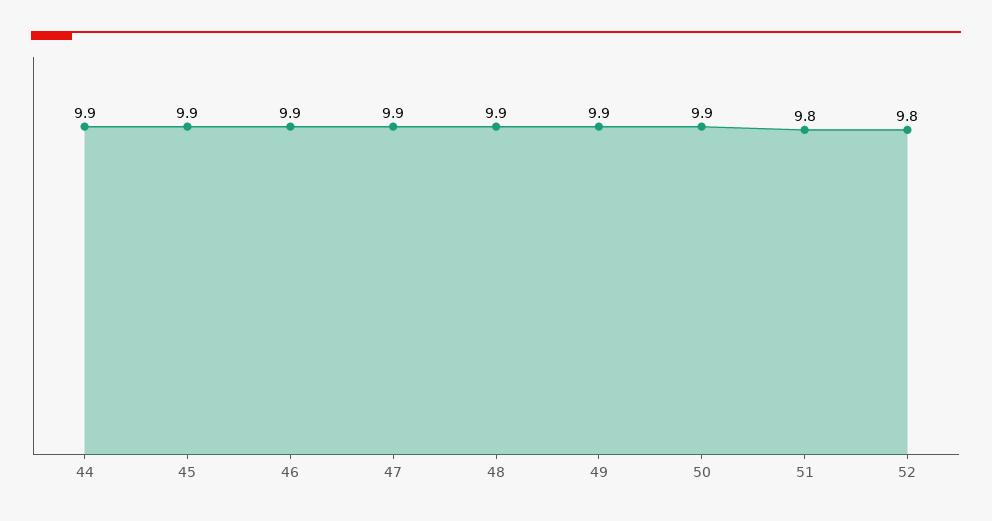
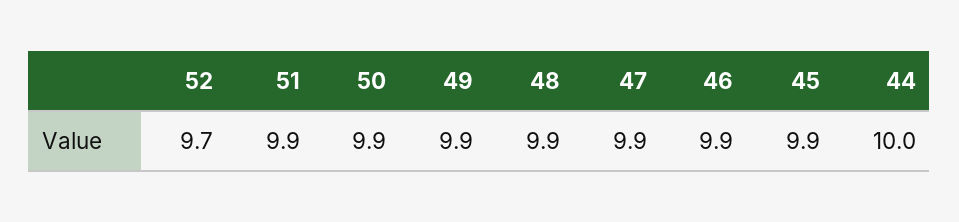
44: 9.9 -> 10
51: 9.8 -> 9.9
52: 9.8 -> 9.7

